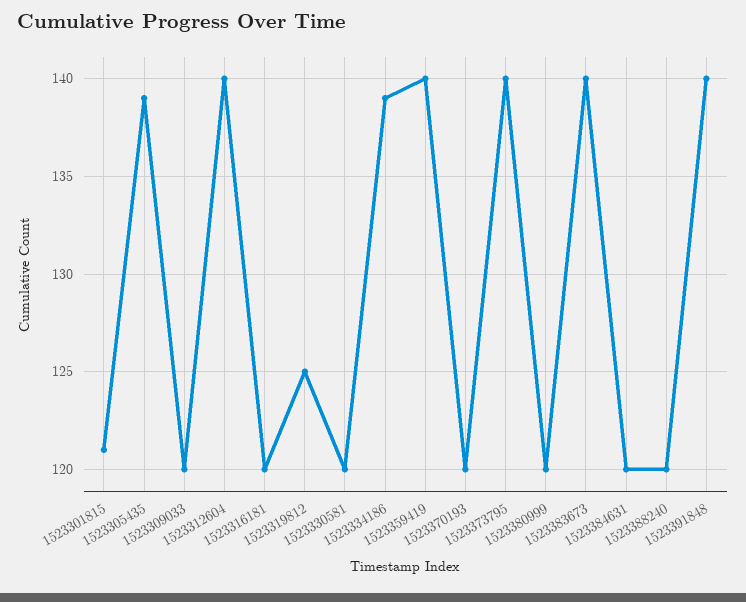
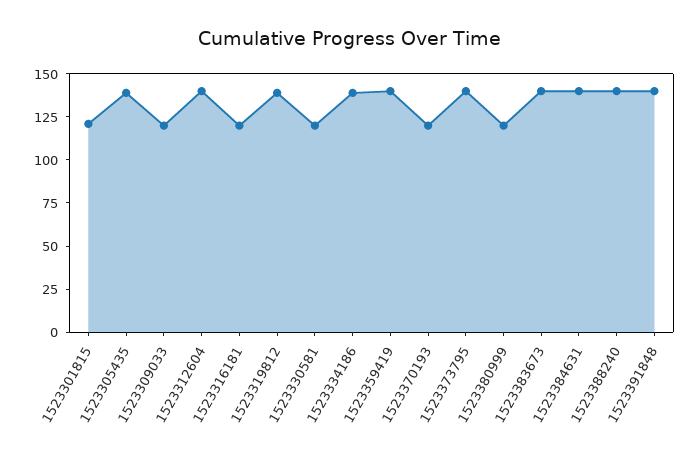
1523319812: 125 -> 140
1523384631: 120 -> 140
1523388240: 120 -> 140

